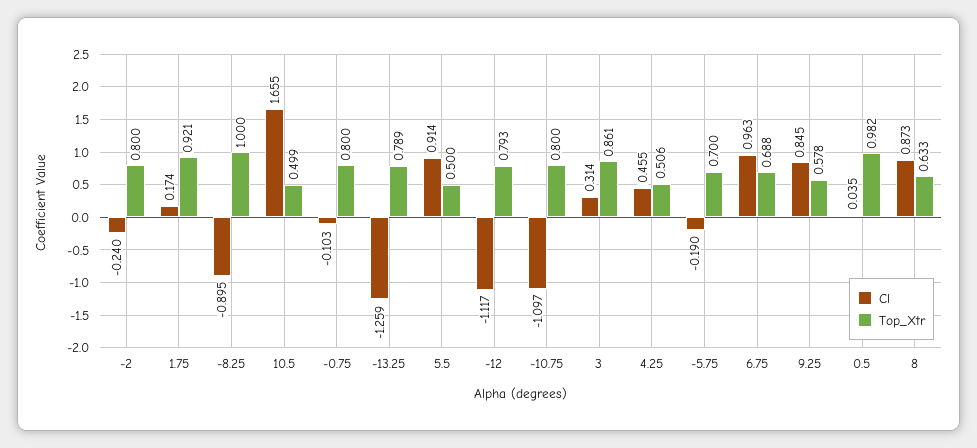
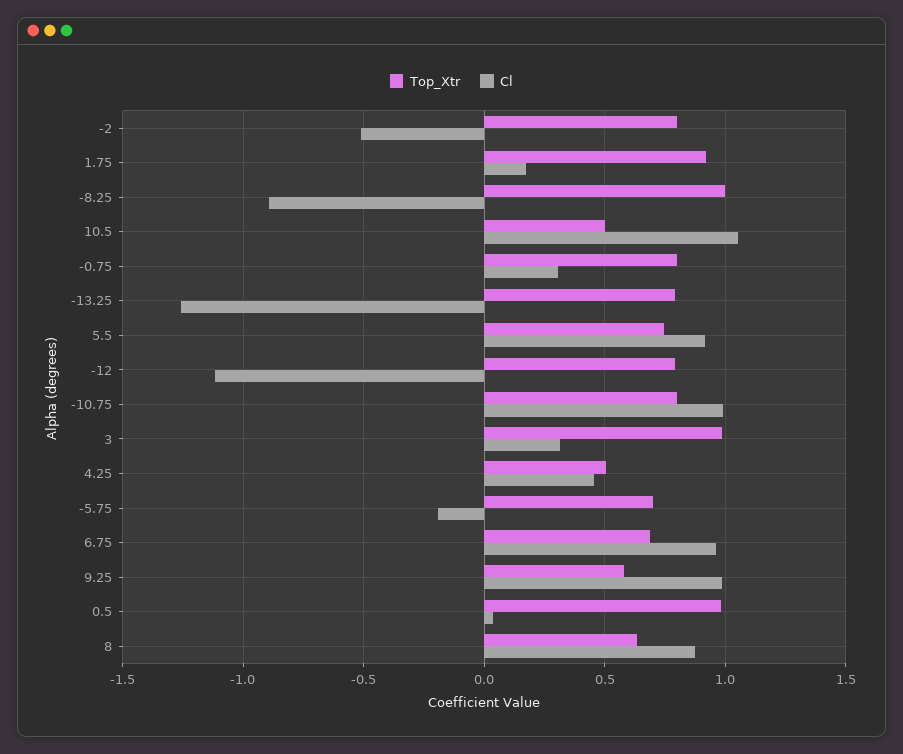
Cl, -2: -0.24 -> -0.5
Cl, 10.5: 1.655 -> 1.05
Cl, -0.75: -0.103 -> 0.3
Top_Xtr, 5.5: 0.5 -> 0.75
Cl, -10.75: -1.097 -> 1
Top_Xtr, 3: 0.861 -> 1
Cl, 9.25: 0.845 -> 1

